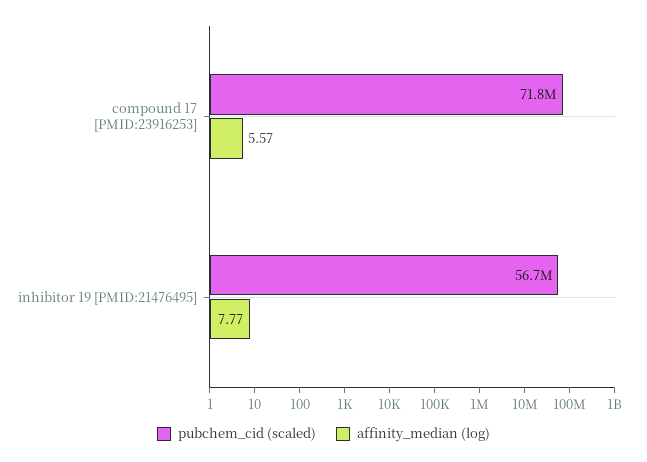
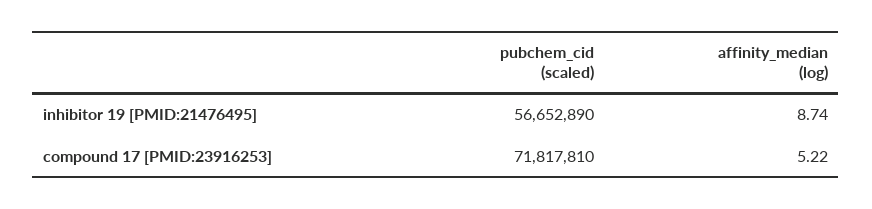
affinity_median (log), compound 17 [PMID:23916253]: 5.57 -> 5.22
affinity_median (log), inhibitor 19 [PMID:21476495]: 7.77 -> 8.74

